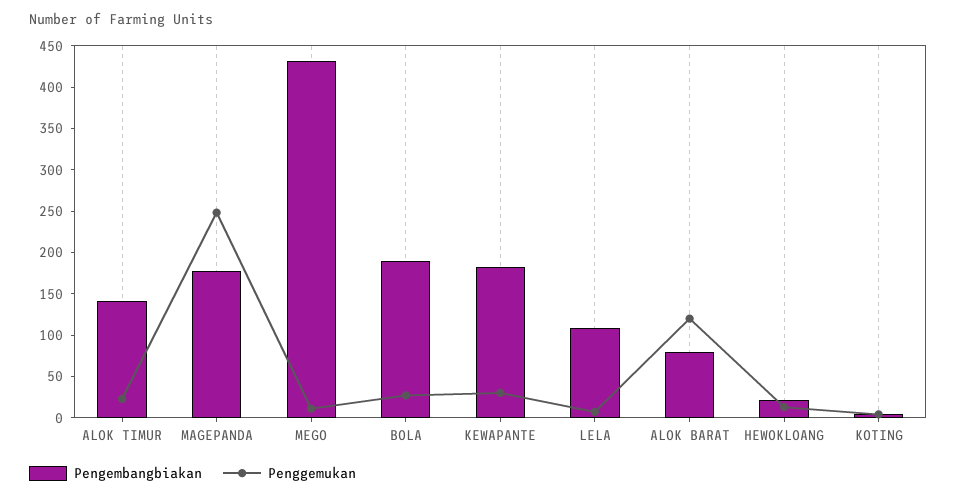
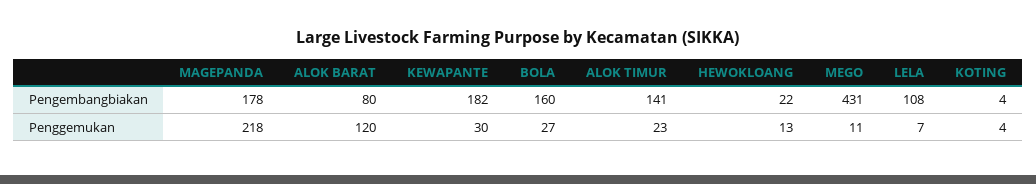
Penggemukan, MAGEPANDA: 250 -> 218
Pengembangbiakan, BOLA: 190 -> 160

